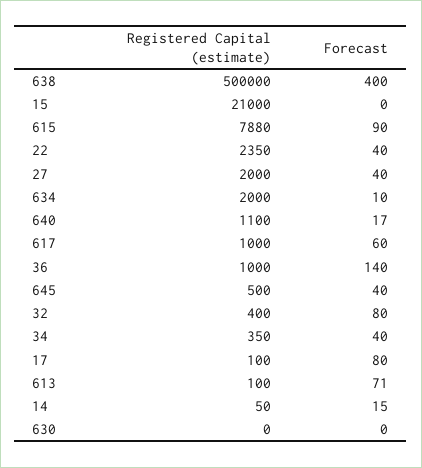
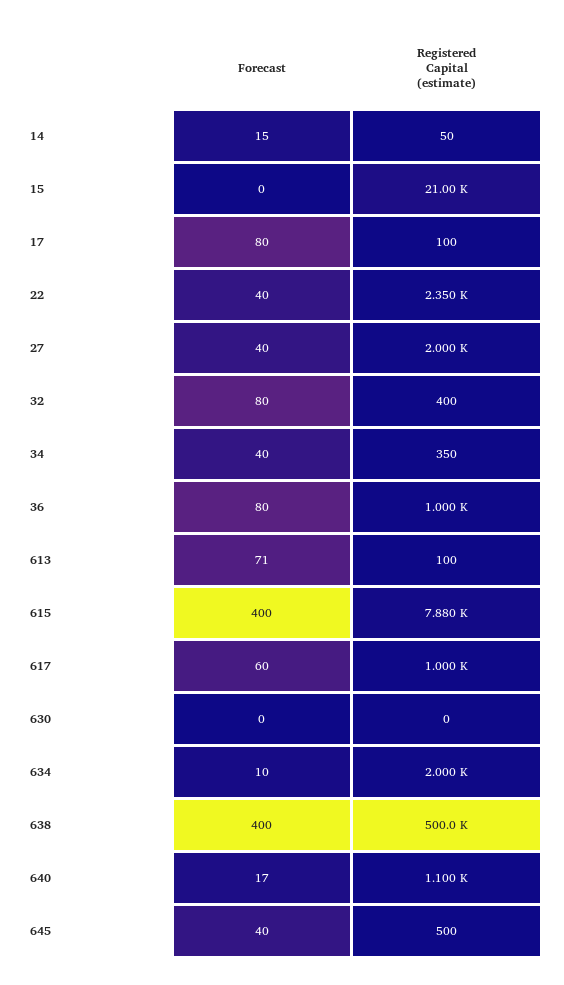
Forecast, 615: 90 -> 400
Forecast, 36: 140 -> 80

